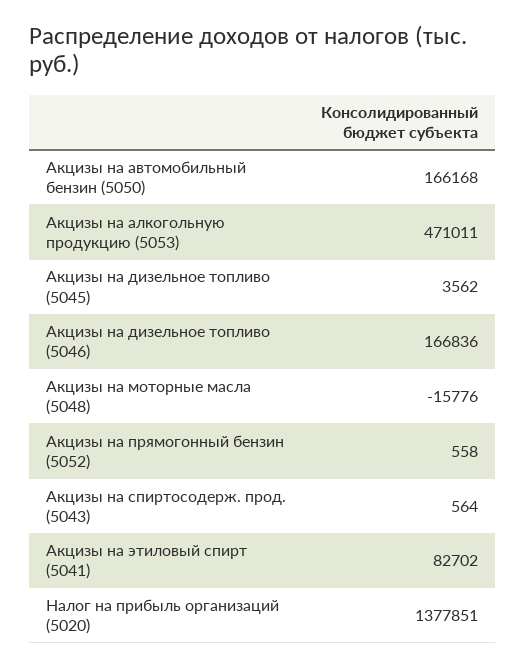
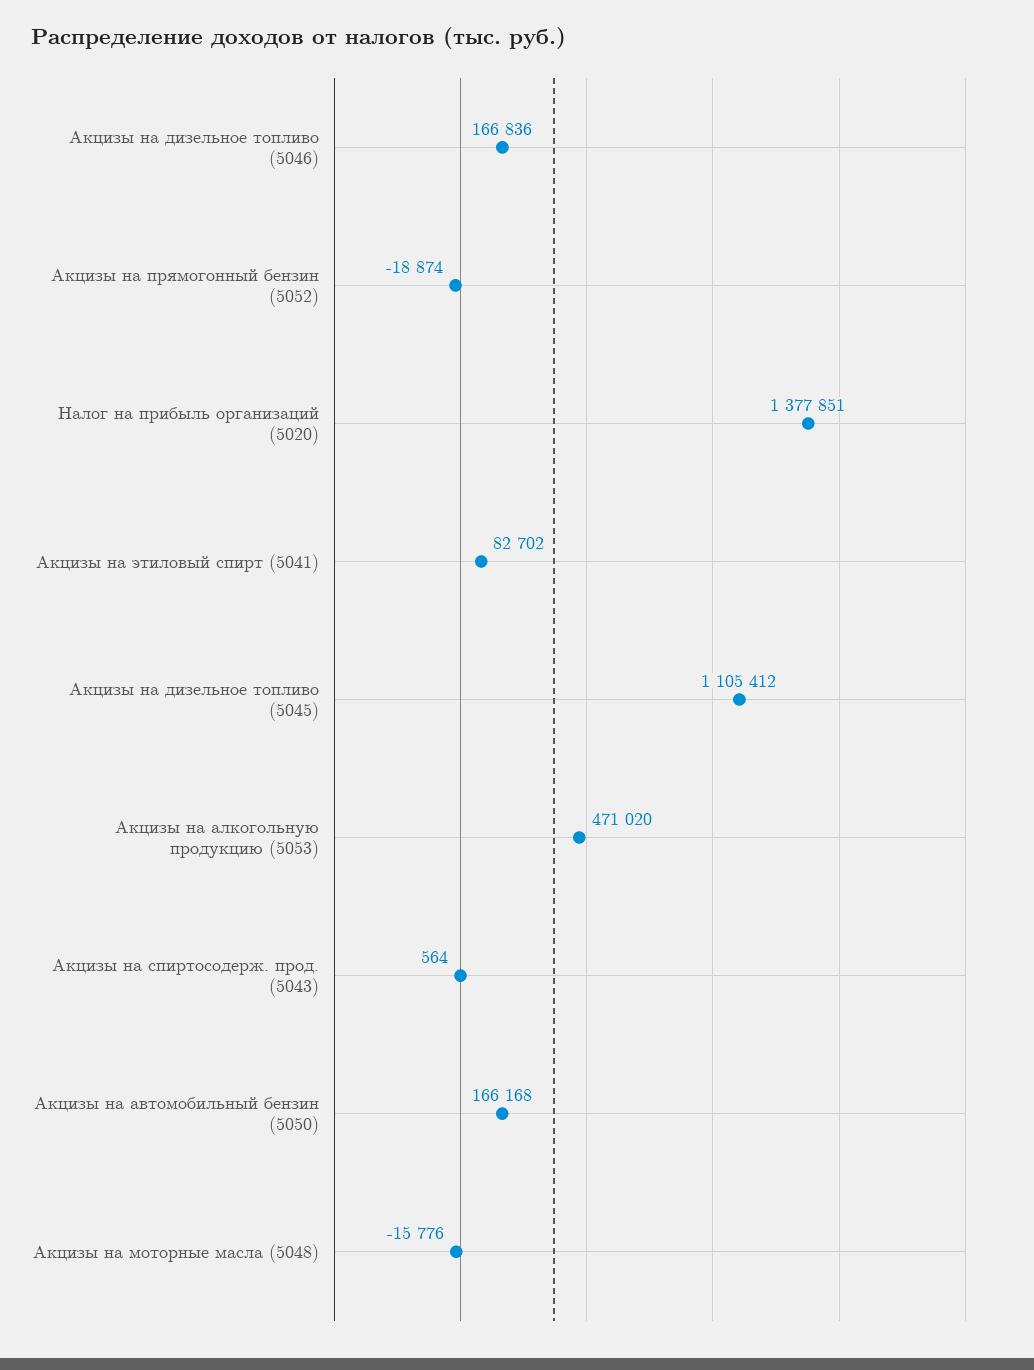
Акцизы на алкогольную продукцию (5053): 471011 -> 471020
Акцизы на дизельное топливо (5045): 3562 -> 1105412
Акцизы на прямогонный бензин (5052): 558 -> -18874

